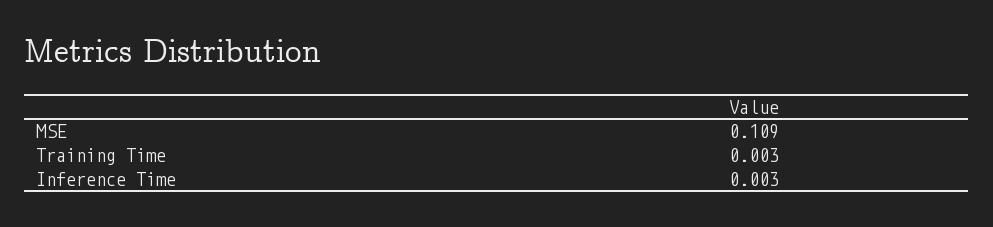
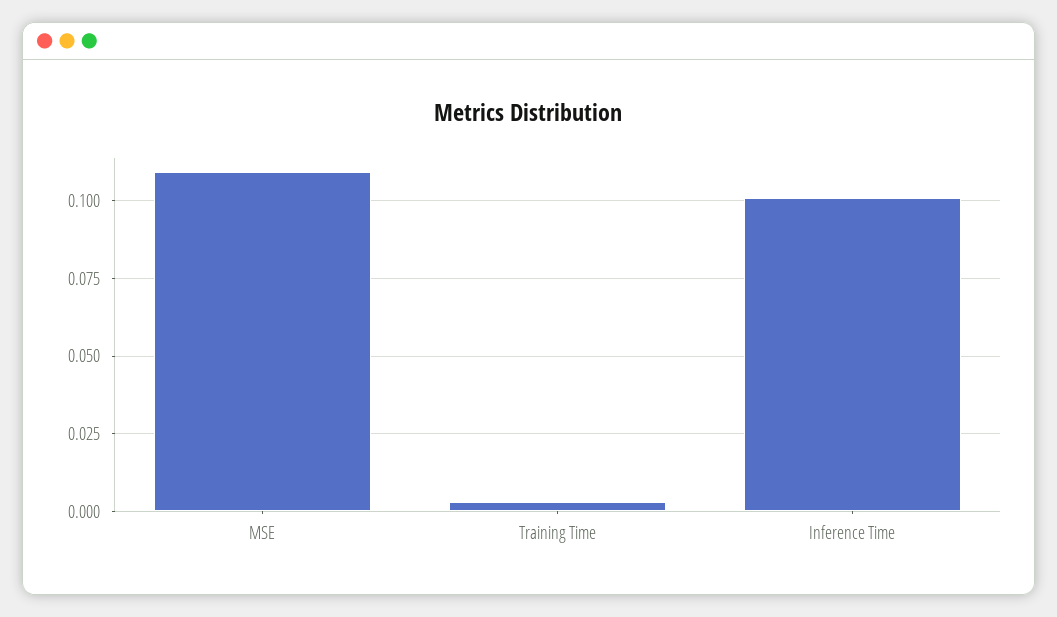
Inference Time: 0.003 -> 0.1

